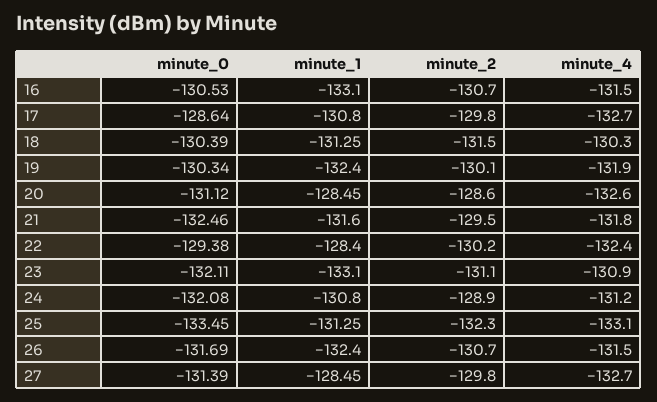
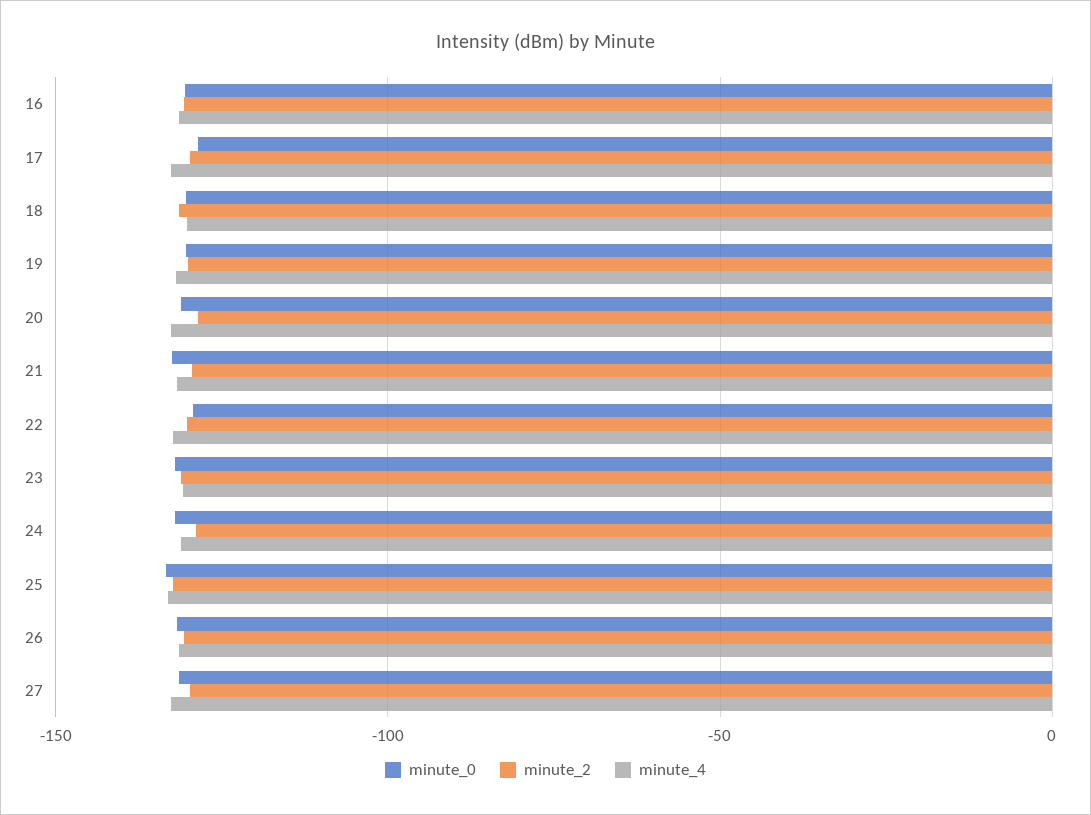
minute_1, 16: -133.1 -> none
minute_1, 17: -130.8 -> none
minute_1, 18: -131.25 -> none
minute_1, 19: -132.4 -> none
minute_1, 20: -128.45 -> none
minute_1, 21: -131.6 -> none
minute_1, 22: -128.4 -> none
minute_1, 23: -133.1 -> none
minute_1, 24: -130.8 -> none
minute_1, 25: -131.25 -> none
minute_1, 26: -132.4 -> none
minute_1, 27: -128.45 -> none

